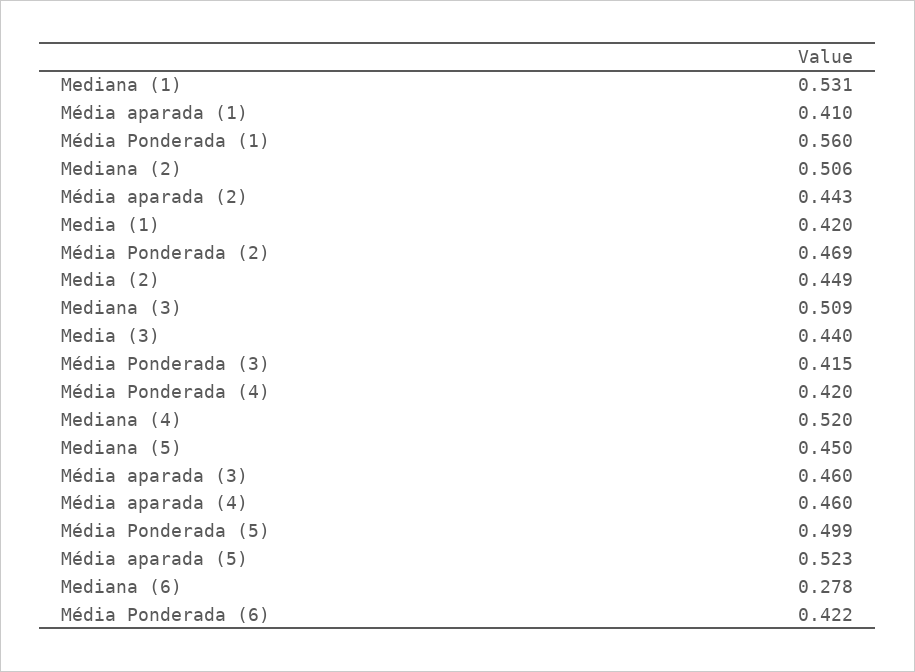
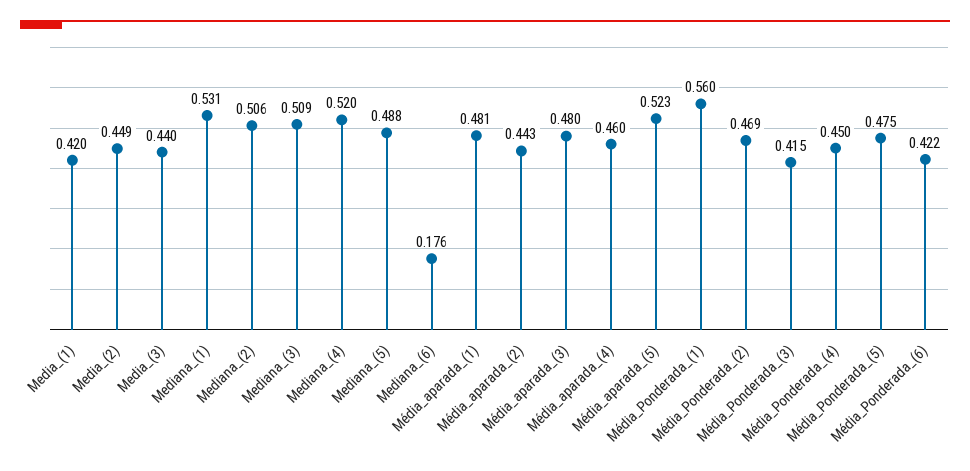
Média aparada (1): 0.41 -> 0.481
Média Ponderada (4): 0.42 -> 0.45
Mediana (5): 0.45 -> 0.488
Média aparada (3): 0.46 -> 0.48
Média Ponderada (5): 0.499 -> 0.475
Mediana (6): 0.278 -> 0.176

